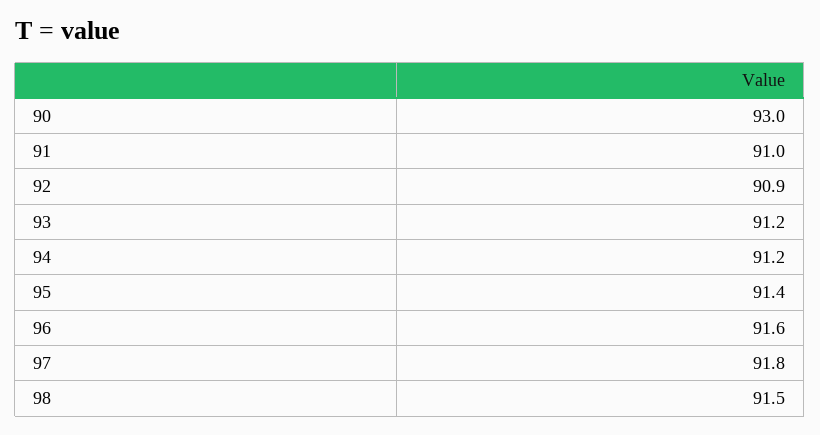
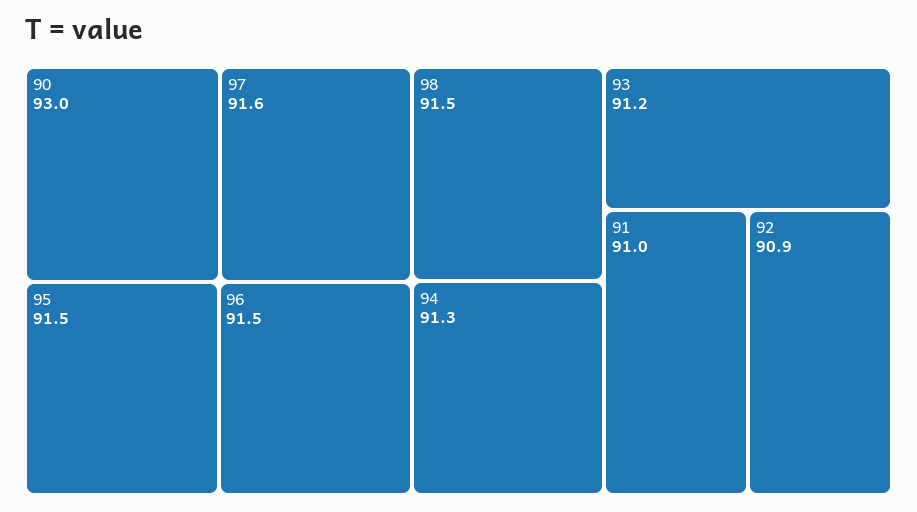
94: 91.2 -> 91.3
95: 91.4 -> 91.5
96: 91.6 -> 91.5
97: 91.8 -> 91.6

